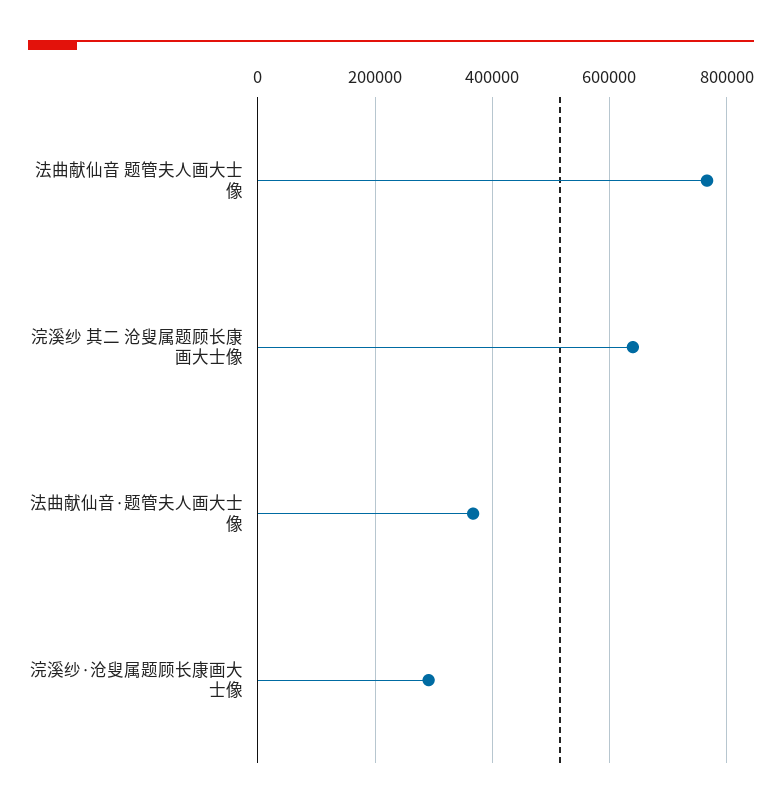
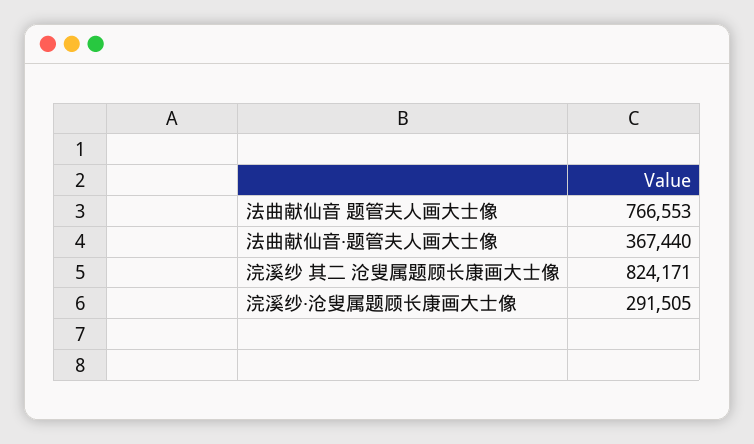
浣溪纱 其二 沧叟属题顾长康画大士像: 640000 -> 824171

